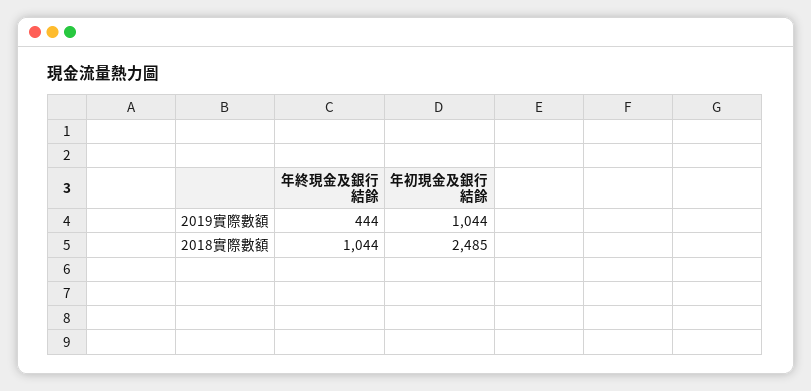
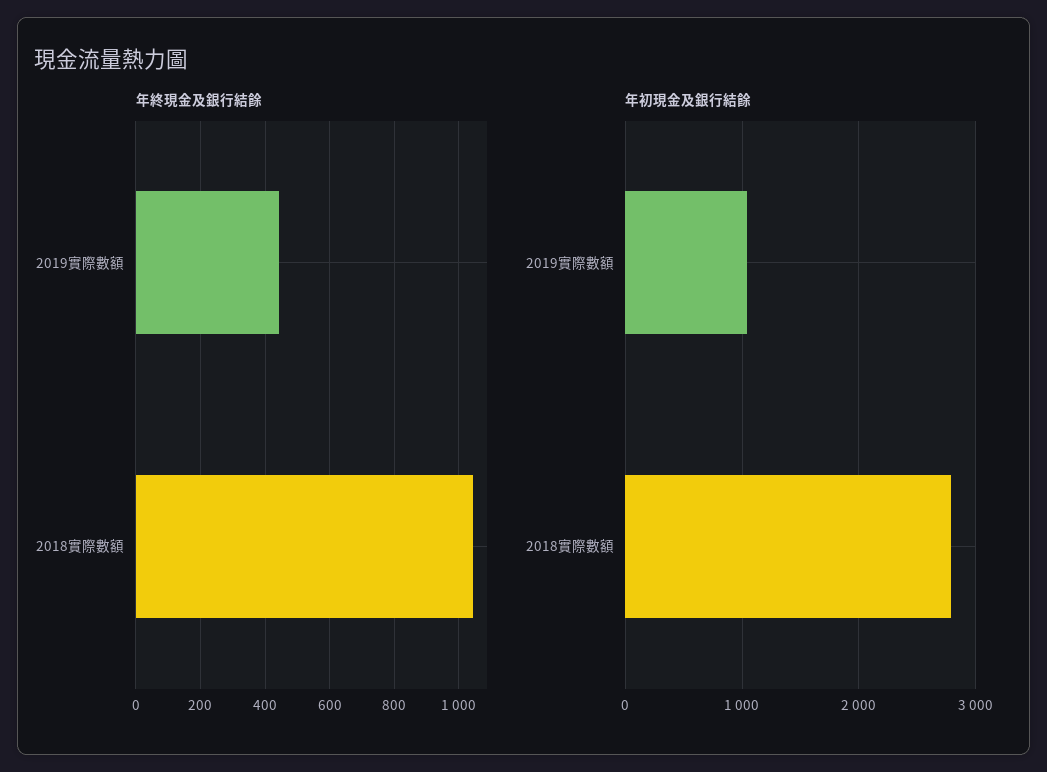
年初現金及銀行結餘, 2018實際數額: 2485 -> 2800

